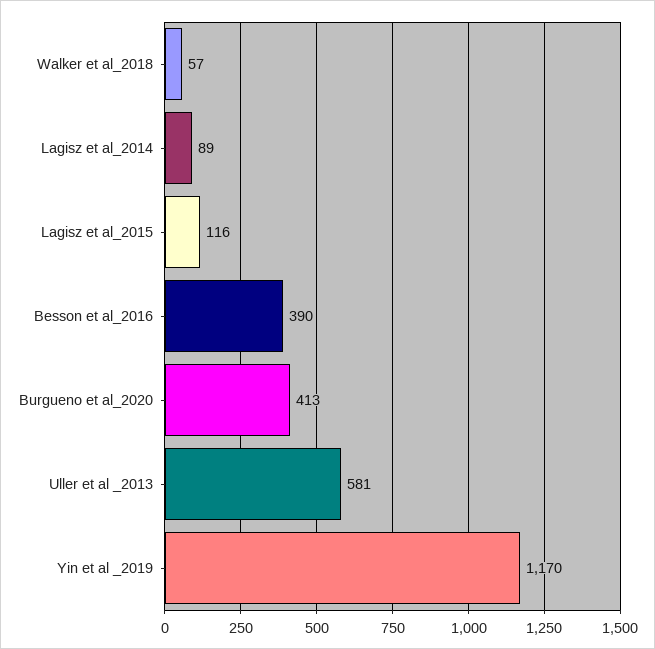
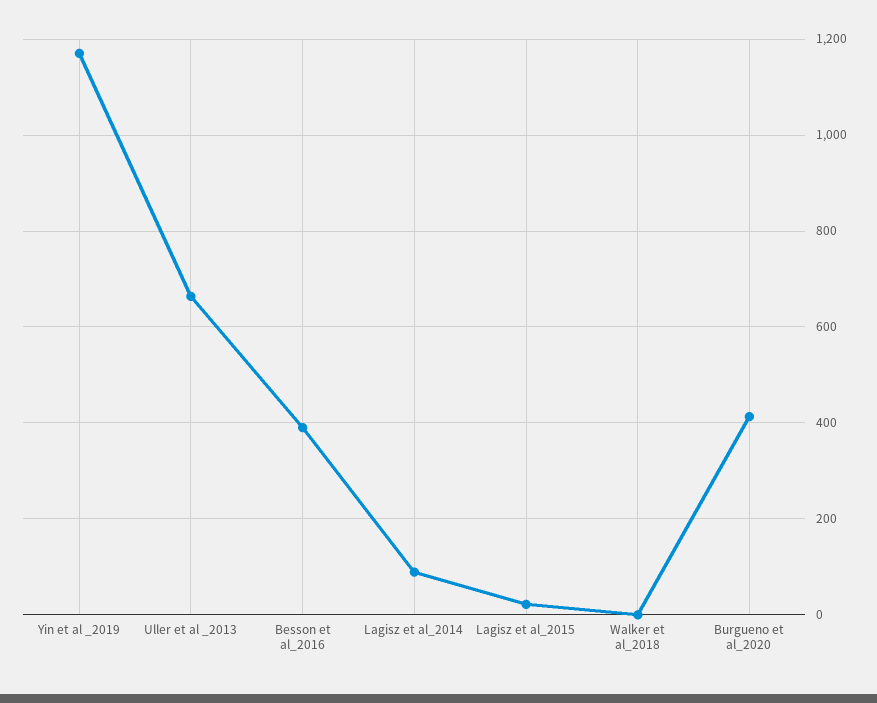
Walker et al_2018: 57 -> 0
Lagisz et al_2015: 116 -> 20
Uller et al _2013: 581 -> 660

